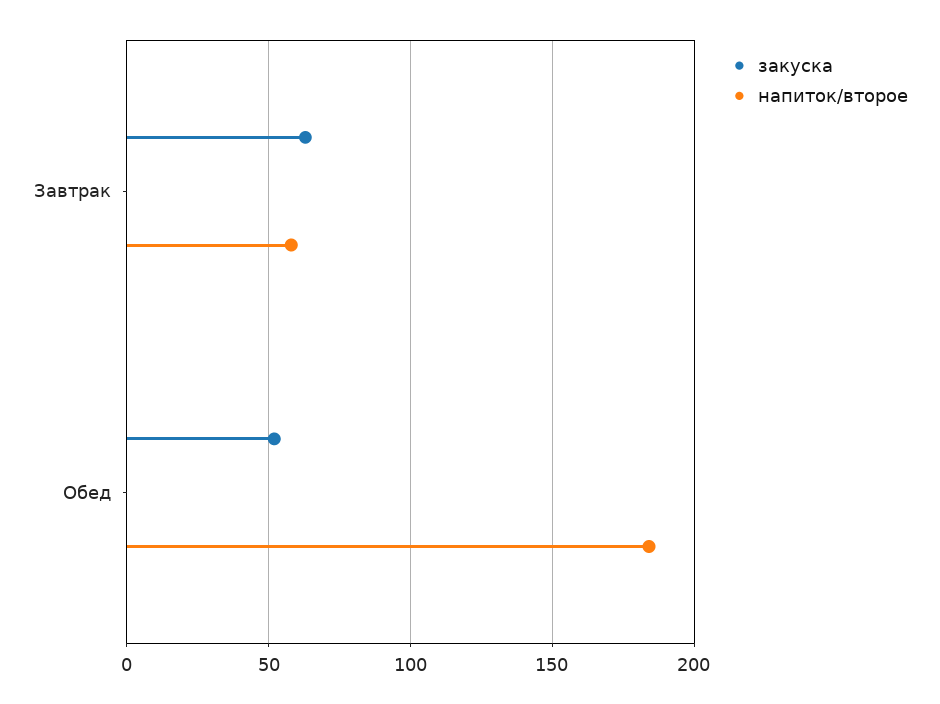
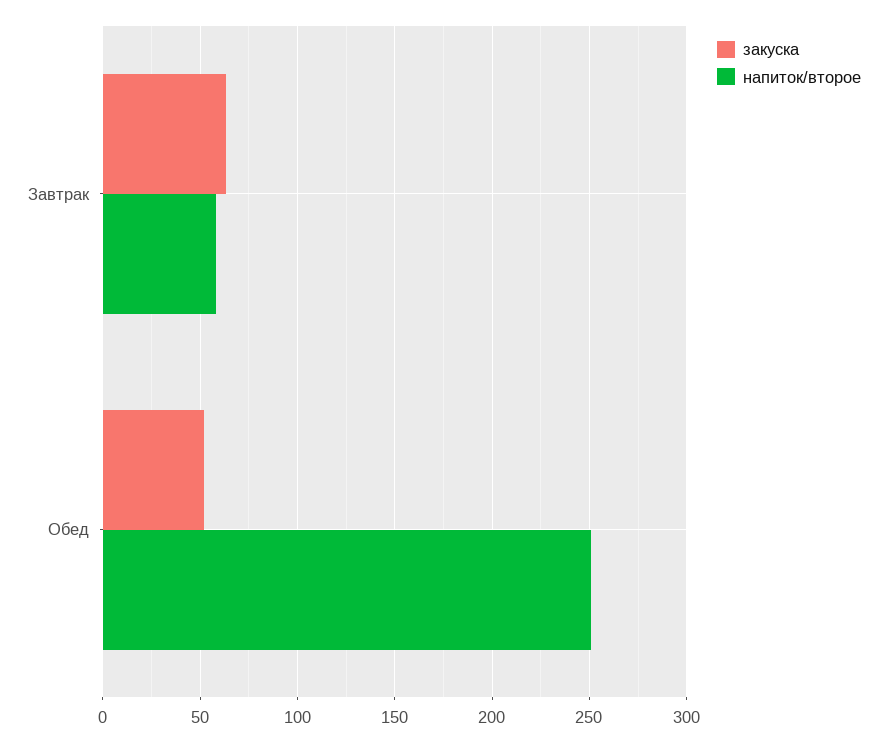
напиток/второе, Обед: 185 -> 250

